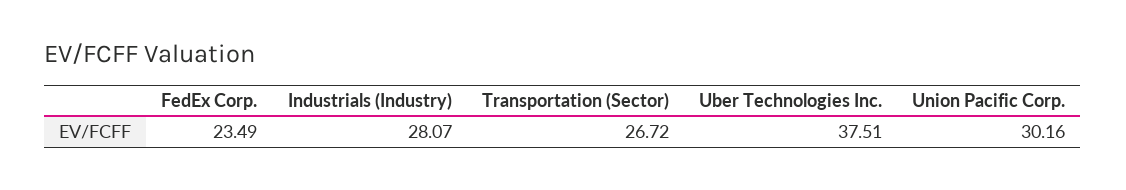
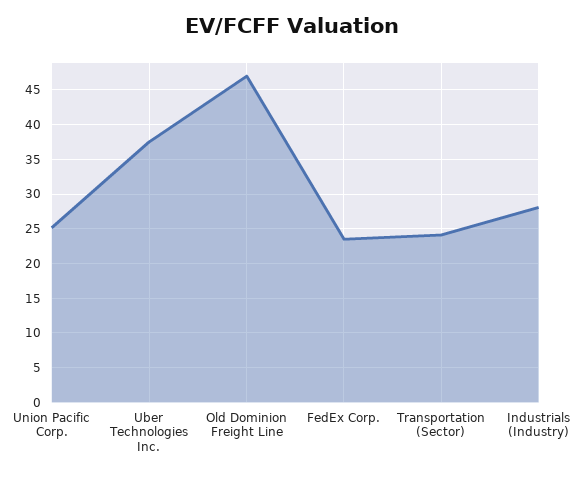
Transportation (Sector): 26.72 -> 24
Union Pacific Corp.: 30.16 -> 25
Old Dominion Freight Line: none -> 47

